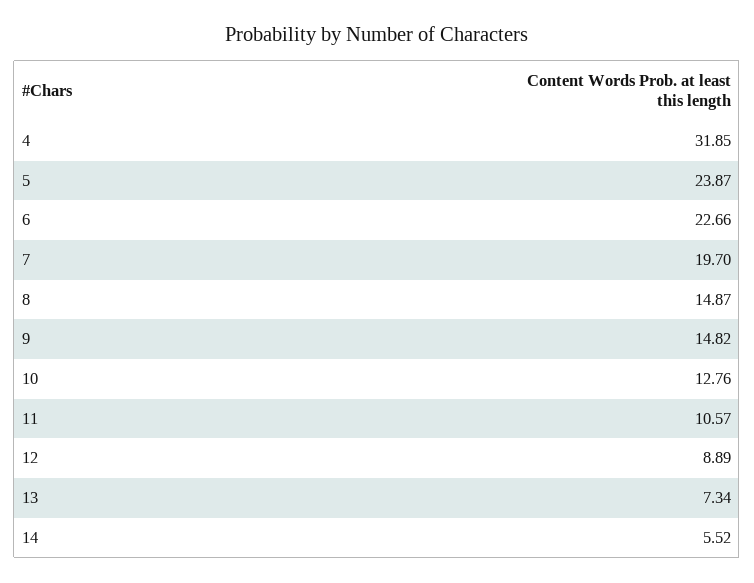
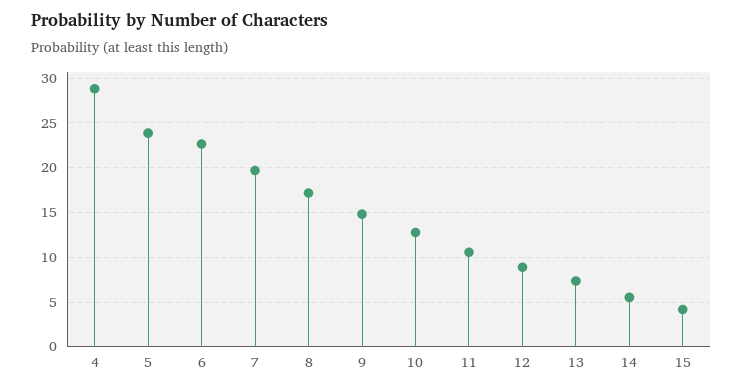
4: 31.85 -> 29
8: 14.87 -> 17
15: none -> 4

